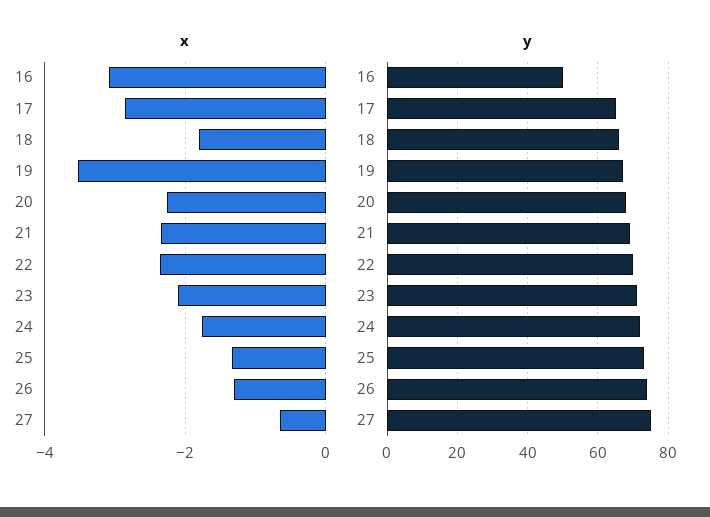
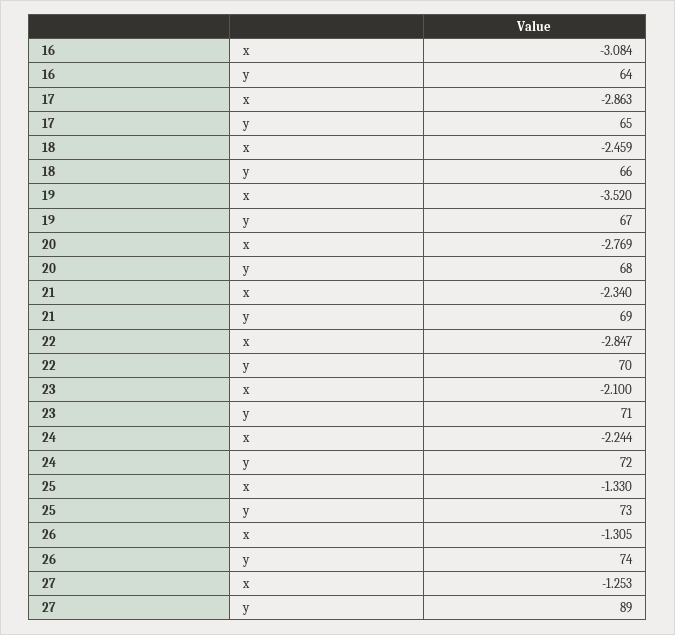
x, 18: -1.8 -> -2.459
x, 20: -2.2 -> -2.769
x, 22: -2.4 -> -2.847
x, 24: -1.8 -> -2.244
x, 27: -0.6 -> -1.253
y, 16: 50 -> 64
y, 27: 75 -> 89

